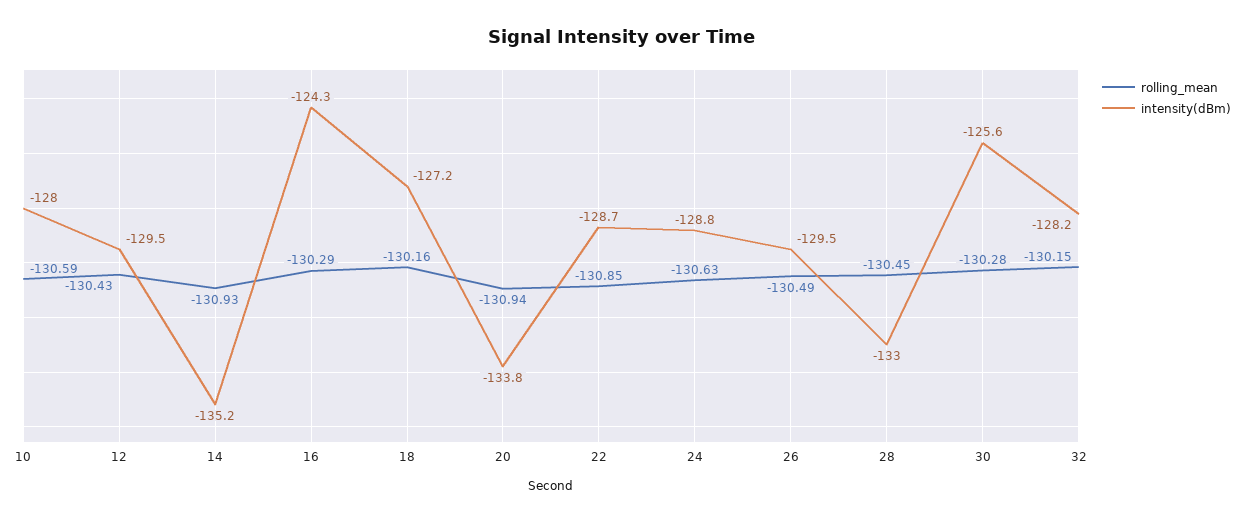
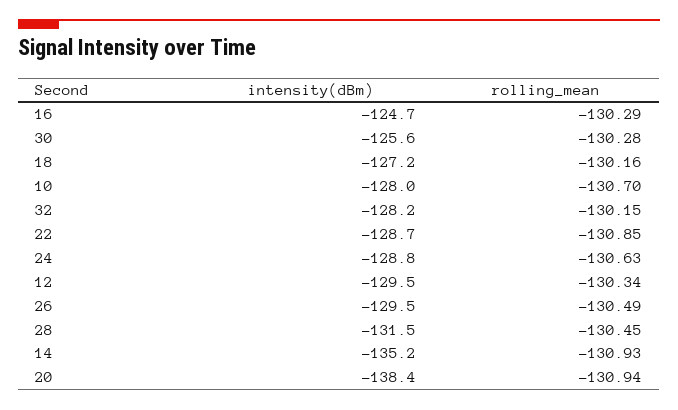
rolling_mean, 10: -130.59 -> -130.7
rolling_mean, 12: -130.43 -> -130.34
intensity(dBm), 16: -124.3 -> -124.7
intensity(dBm), 20: -133.8 -> -138.4
intensity(dBm), 28: -133 -> -131.5

